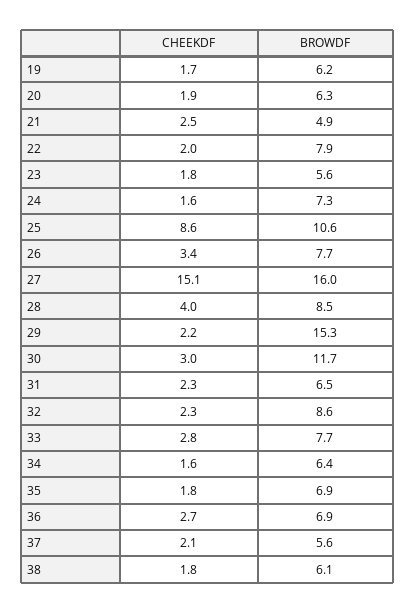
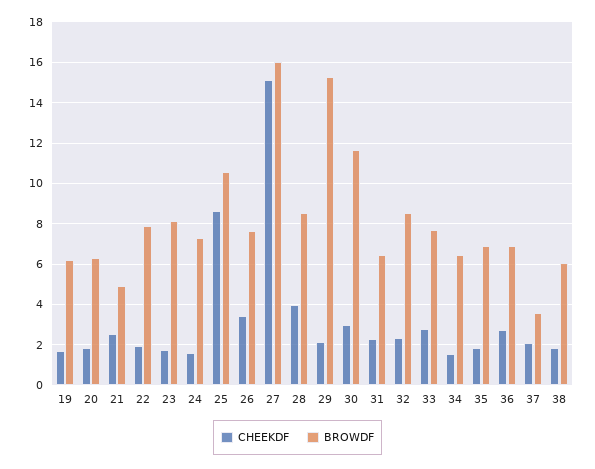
BROWDF, 23: 5.6 -> 8
BROWDF, 37: 5.6 -> 3.5

